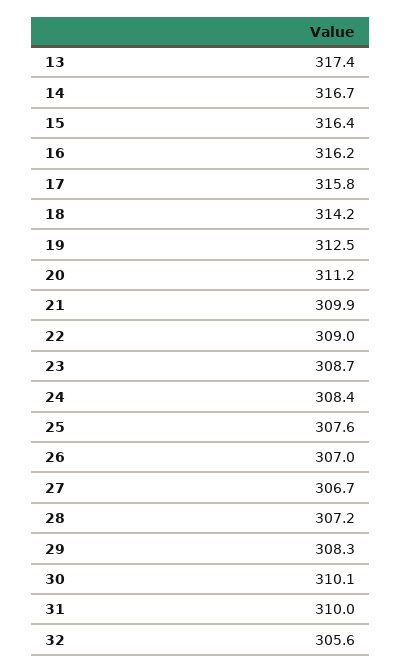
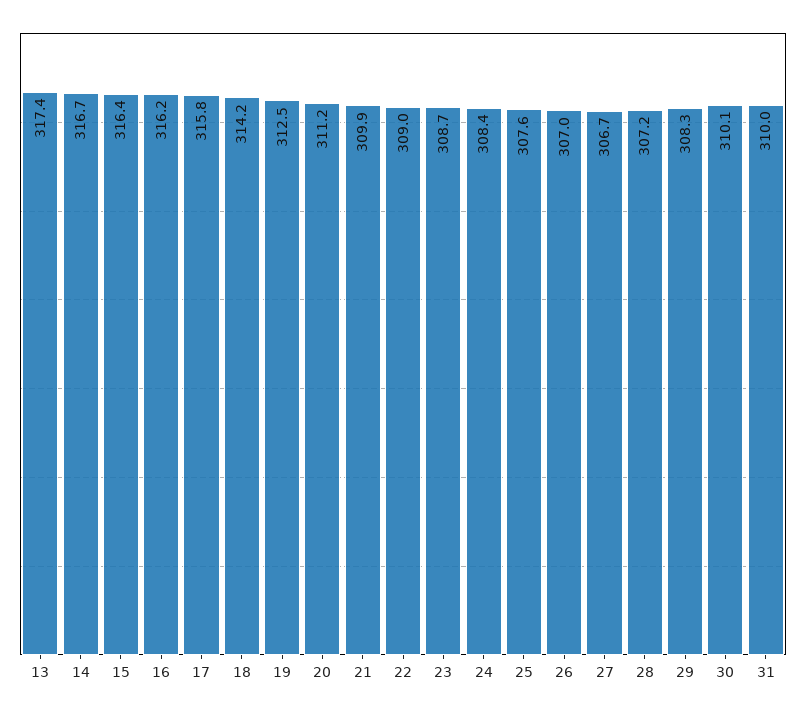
32: 305.6 -> none

